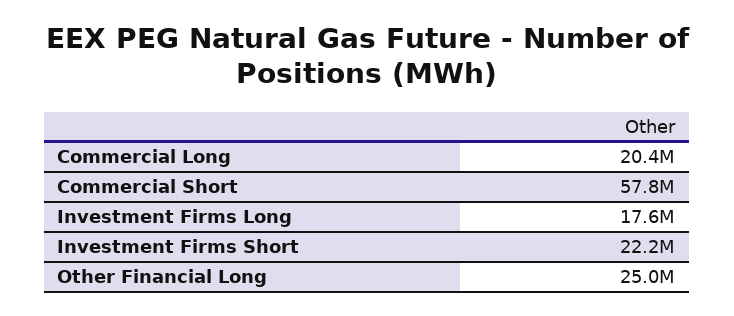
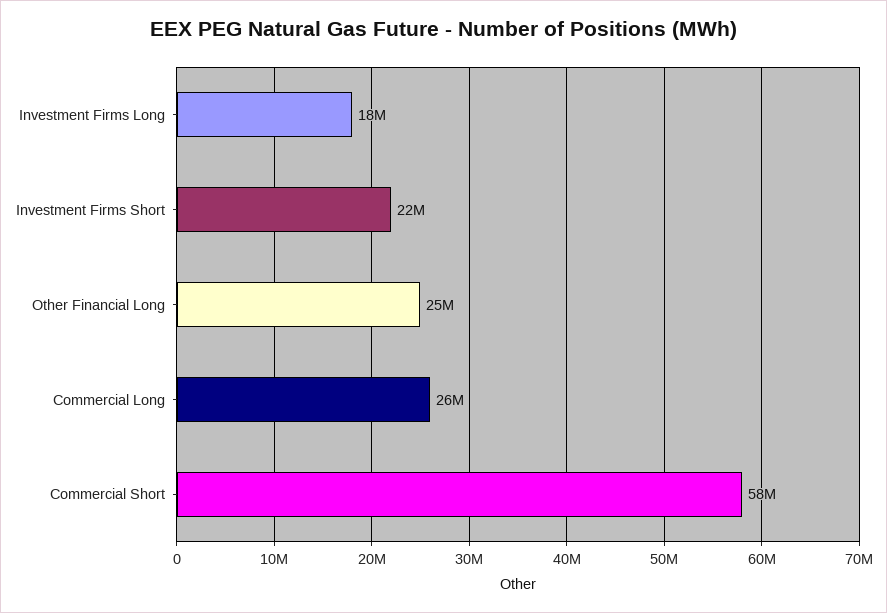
Commercial Long: 20400000 -> 26000000

